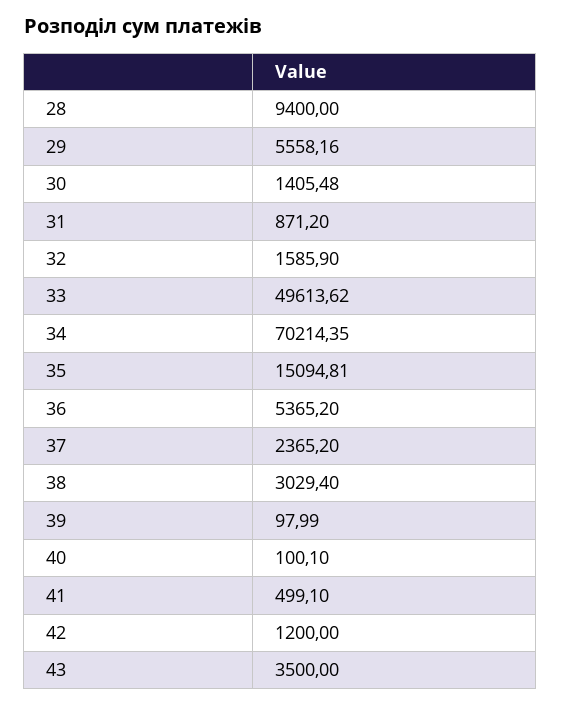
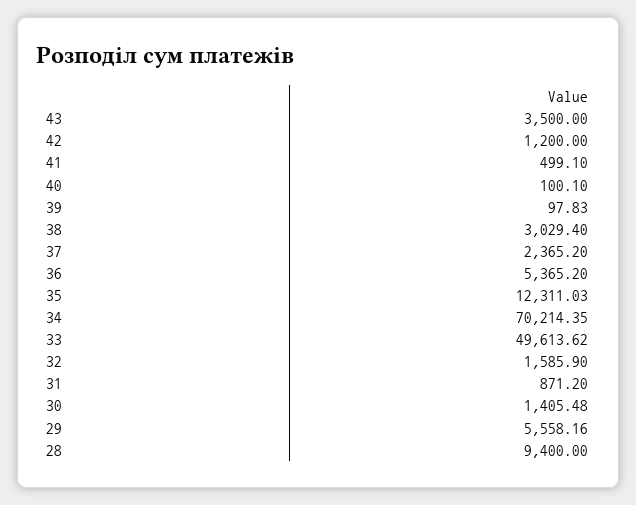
35: 15094.81 -> 12311.03
39: 97.99 -> 97.83

